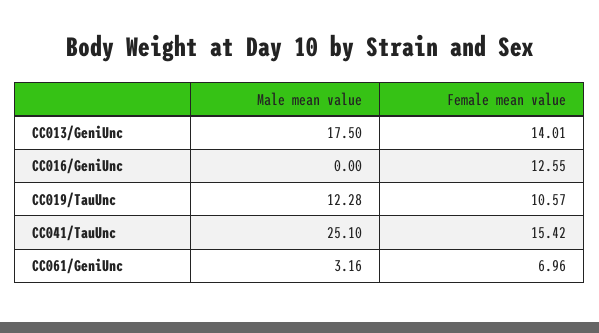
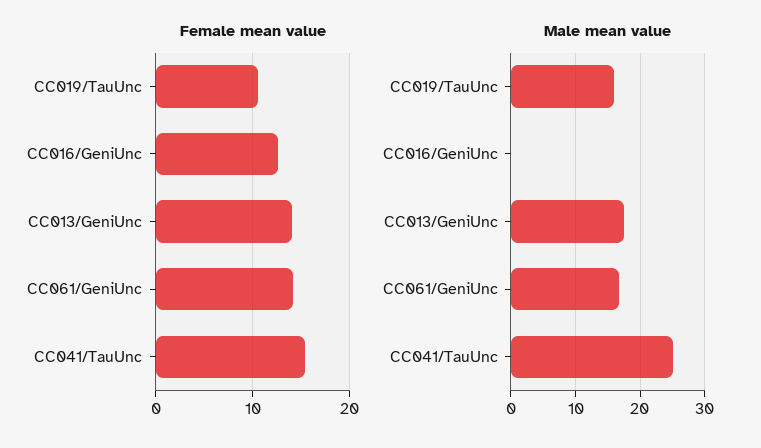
Male mean value, CC019/TauUnc: 12.28 -> 16
Male mean value, CC061/GeniUnc: 3.16 -> 17
Female mean value, CC061/GeniUnc: 6.96 -> 14

